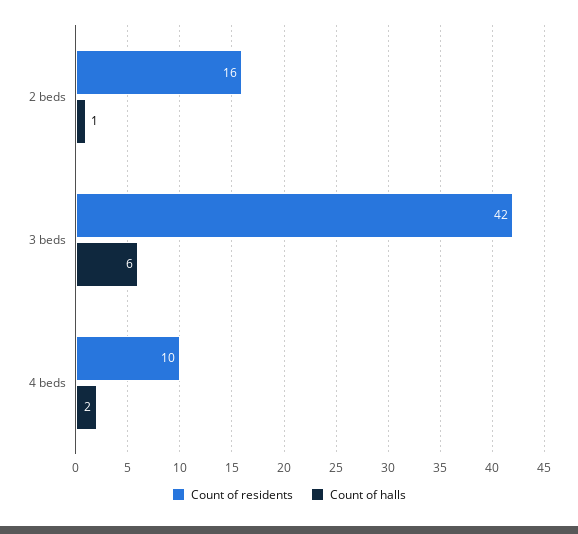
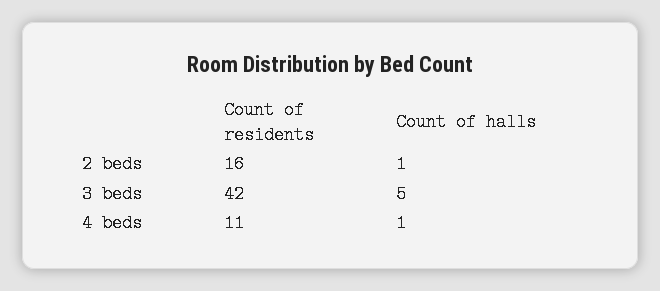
Count of halls, 3 beds: 6 -> 5
Count of residents, 4 beds: 10 -> 11
Count of halls, 4 beds: 2 -> 1

